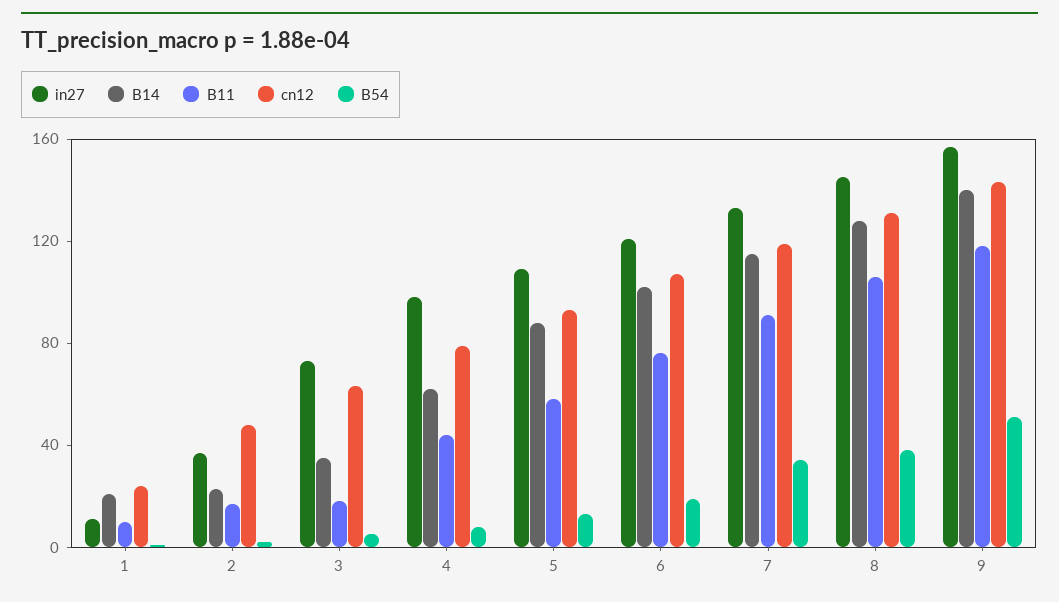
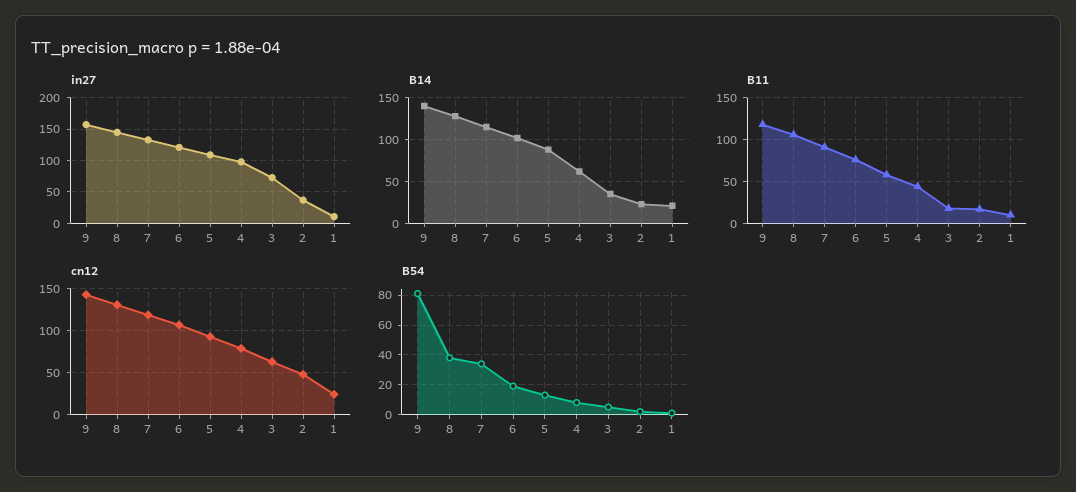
B54, 9: 50 -> 80

